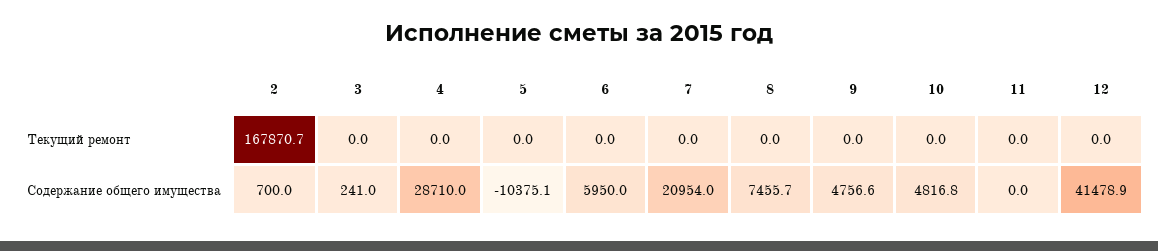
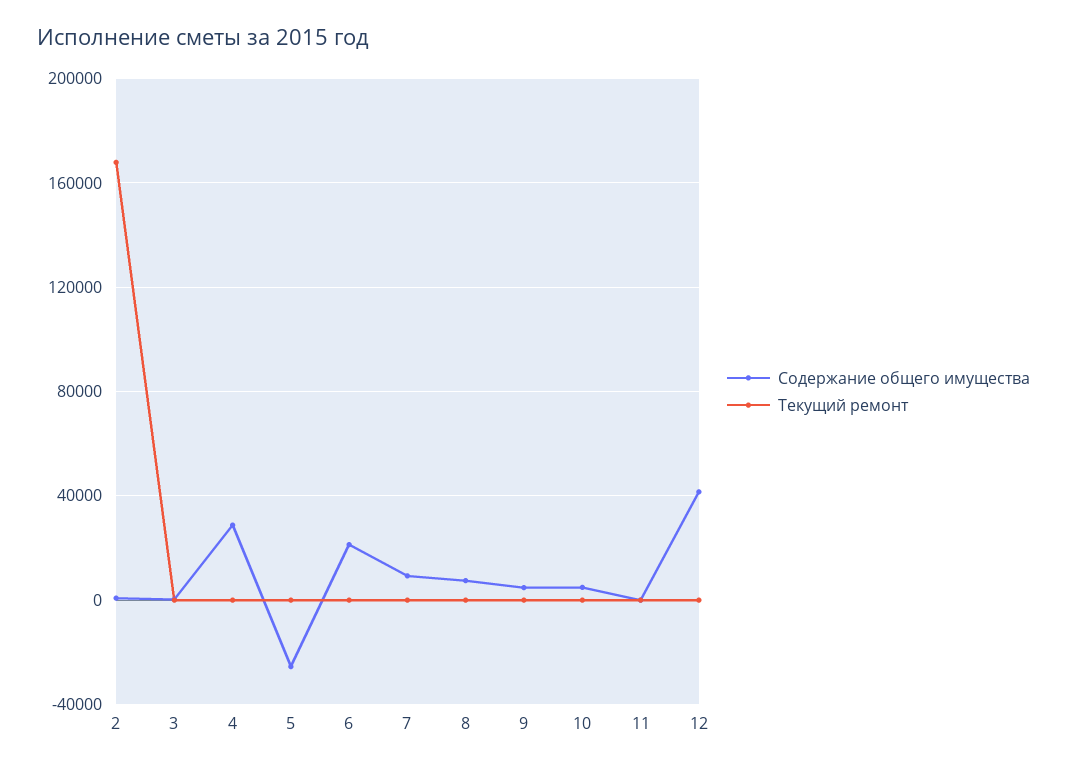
Содержание общего имущества, 5: -10375.1 -> -25000
Содержание общего имущества, 6: 5950 -> 20000
Содержание общего имущества, 7: 20954 -> 10000

